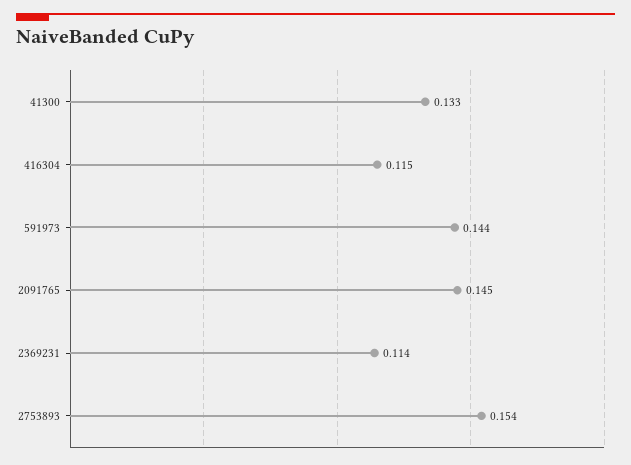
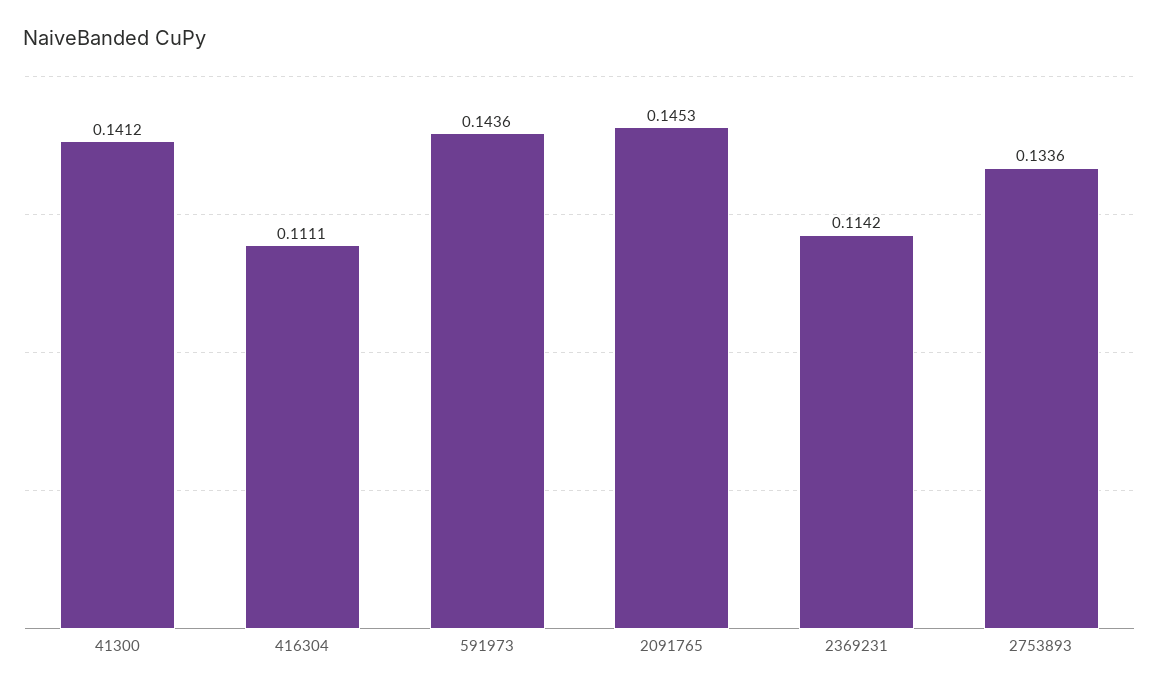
41300: 0.133 -> 0.1412
416304: 0.115 -> 0.1111
2753893: 0.154 -> 0.1336

